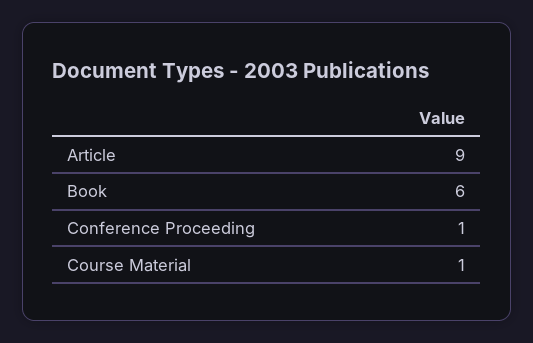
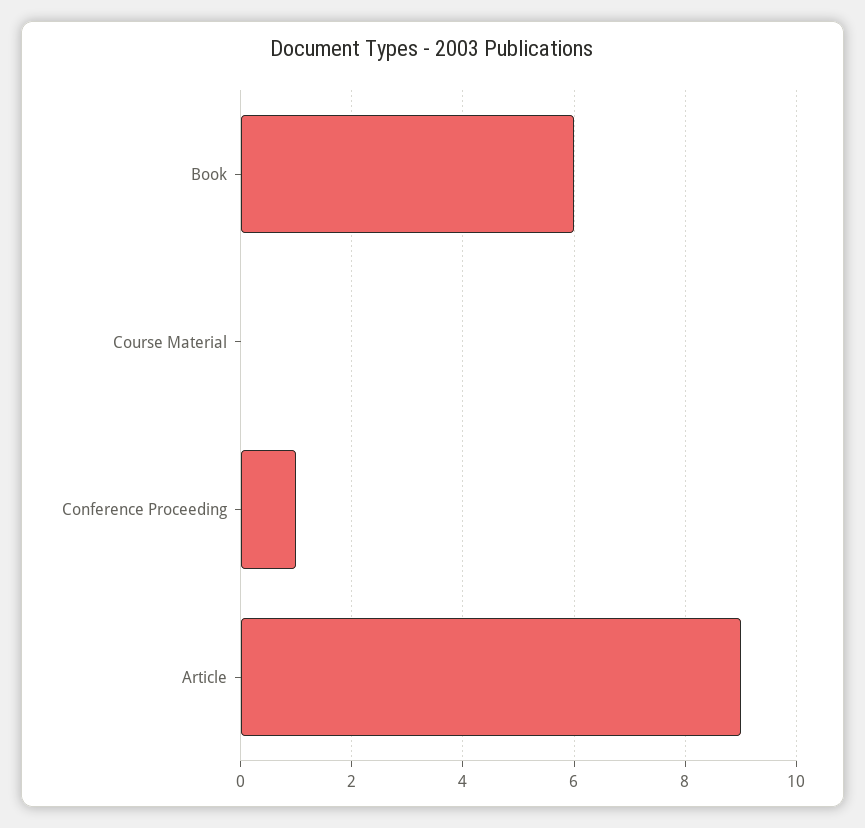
Course Material: 1 -> 0

